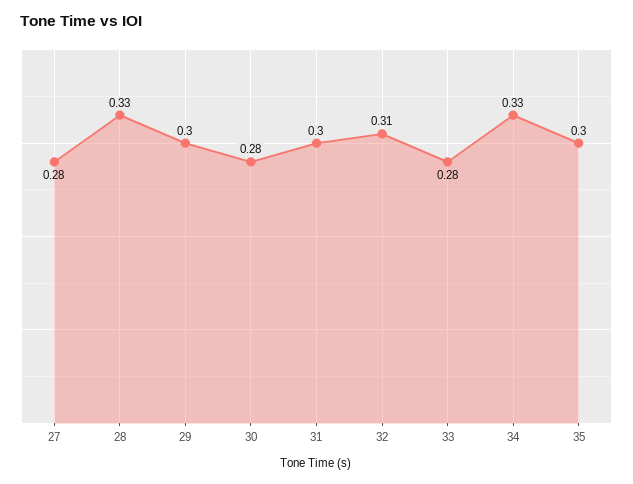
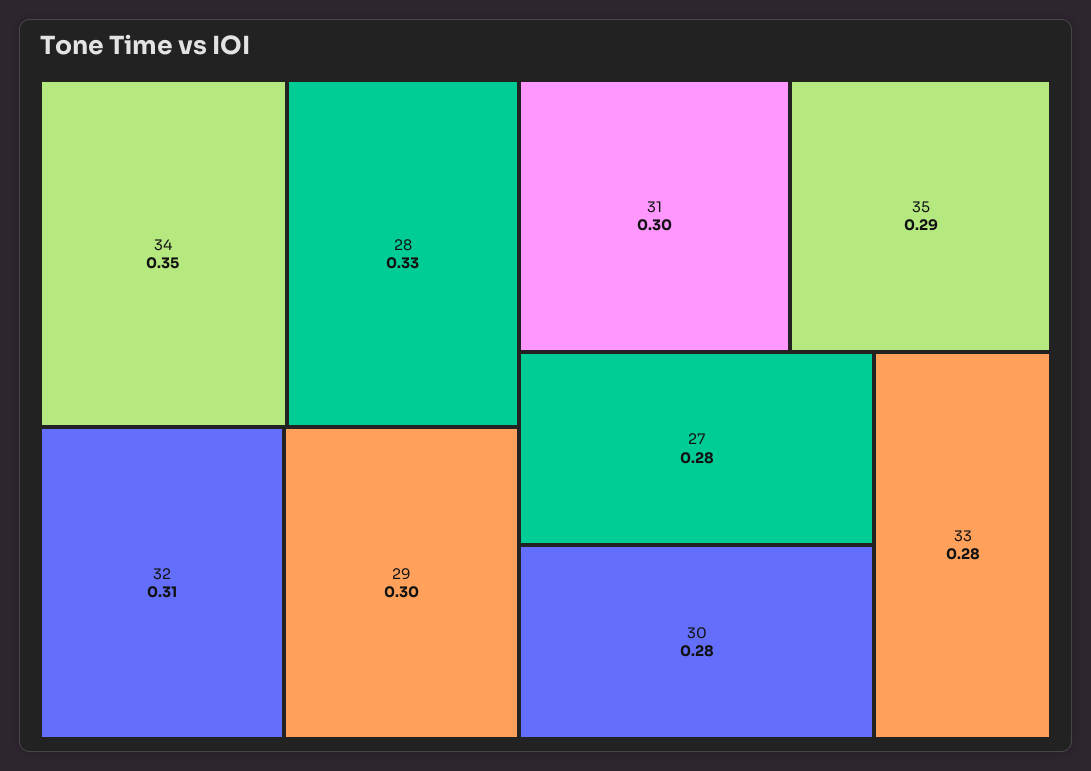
34: 0.33 -> 0.35
35: 0.3 -> 0.29

